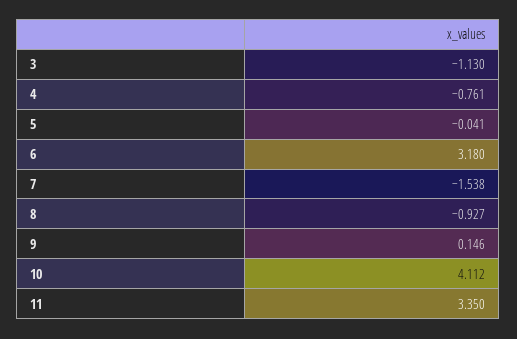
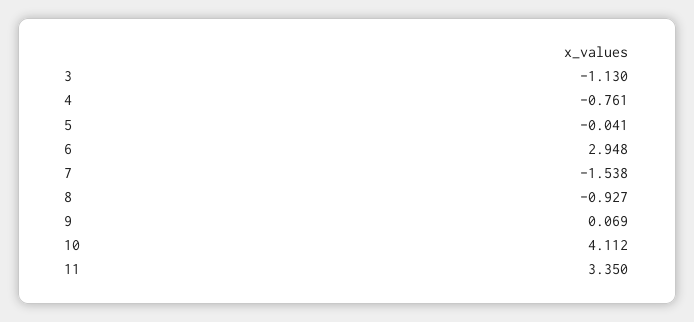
6: 3.18 -> 2.948
9: 0.146 -> 0.069

